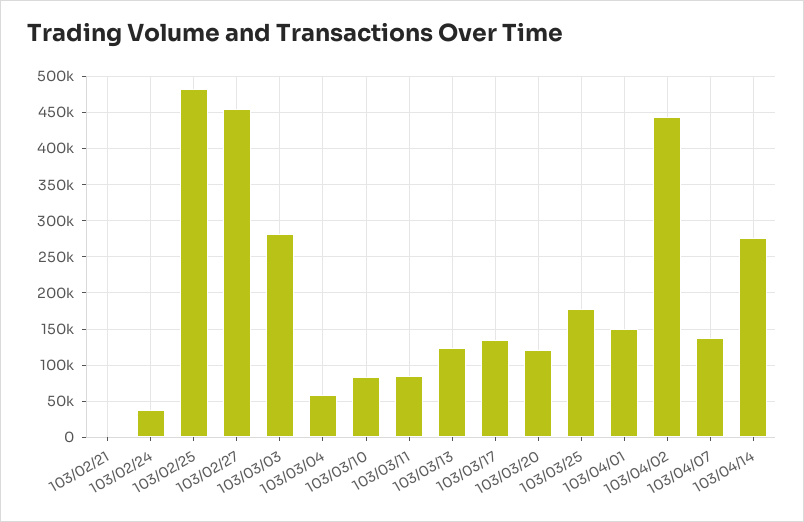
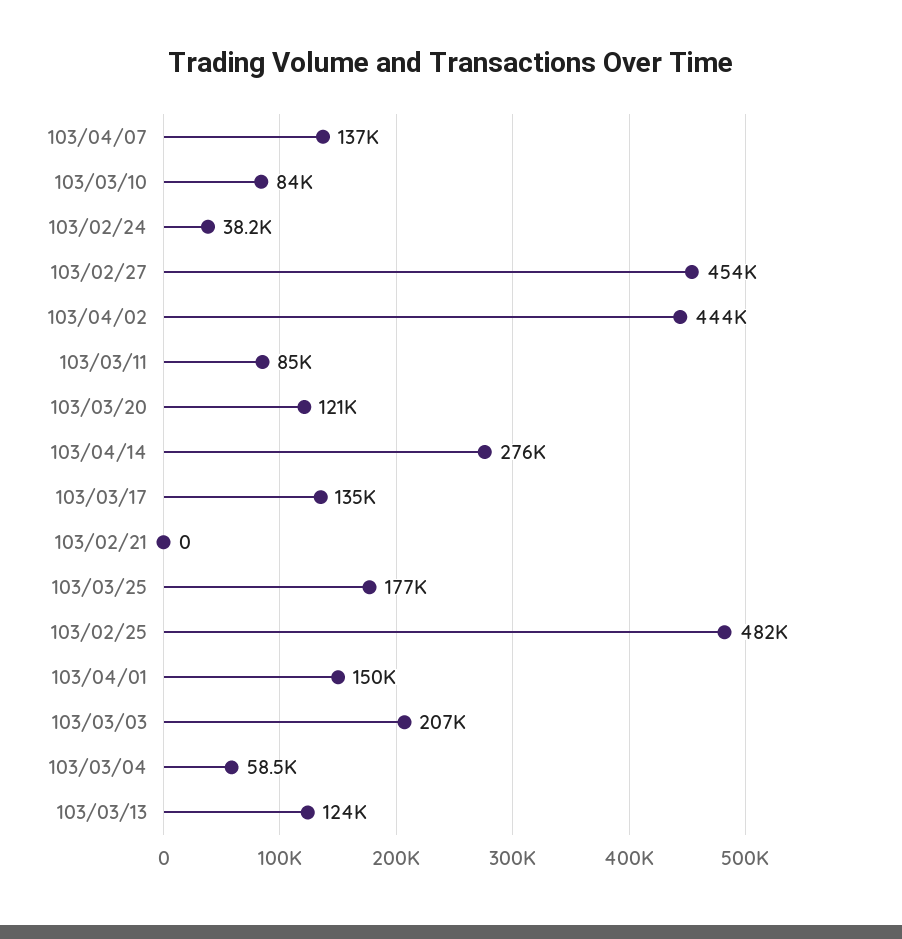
103/03/03: 280000 -> 207000

